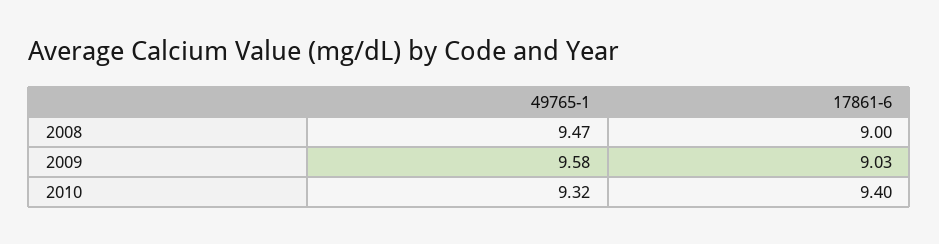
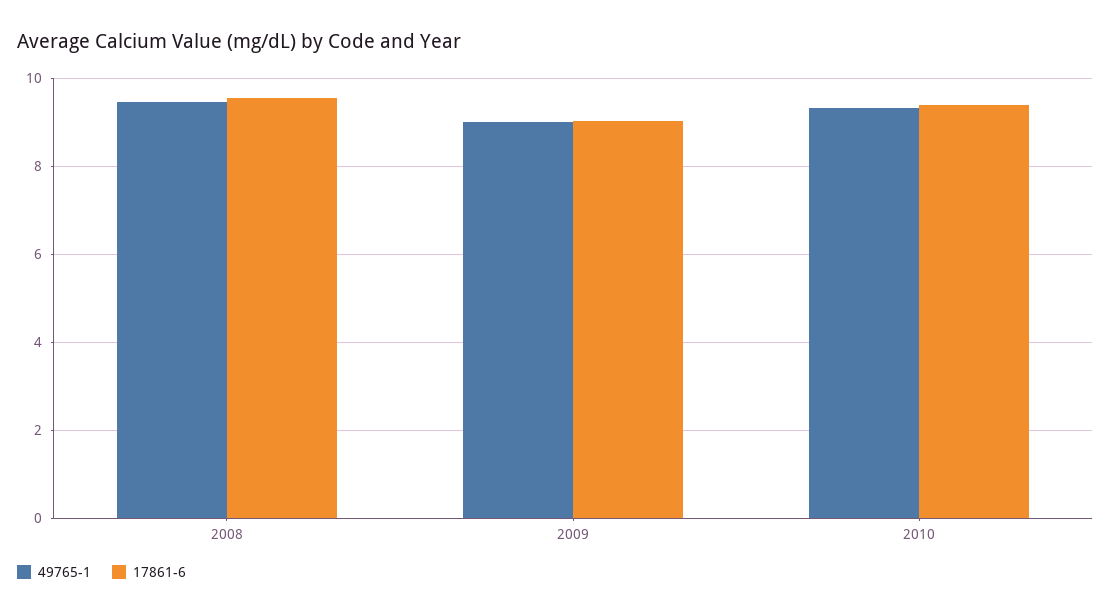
17861-6, 2008: 9 -> 9.6
49765-1, 2009: 9.58 -> 9

